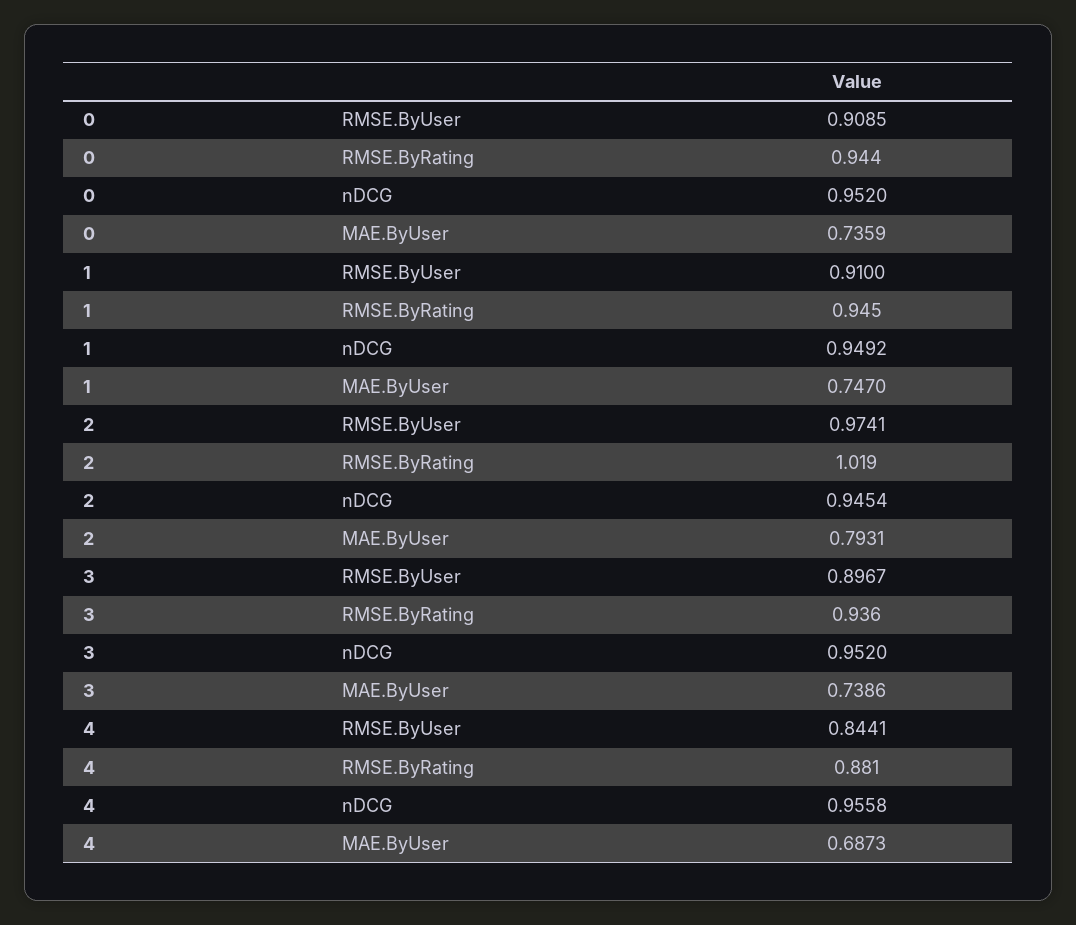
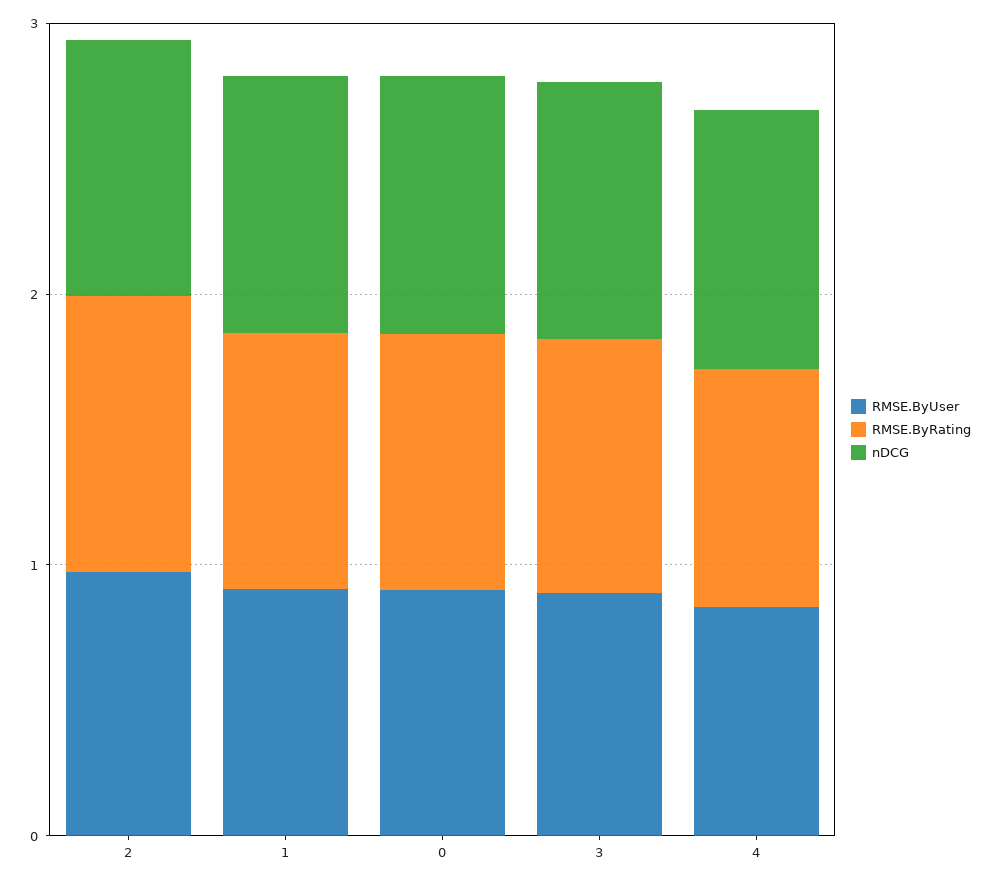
MAE.ByUser, 0: 0.7359 -> none
MAE.ByUser, 1: 0.747 -> none
MAE.ByUser, 2: 0.7931 -> none
MAE.ByUser, 3: 0.7386 -> none
MAE.ByUser, 4: 0.6873 -> none

